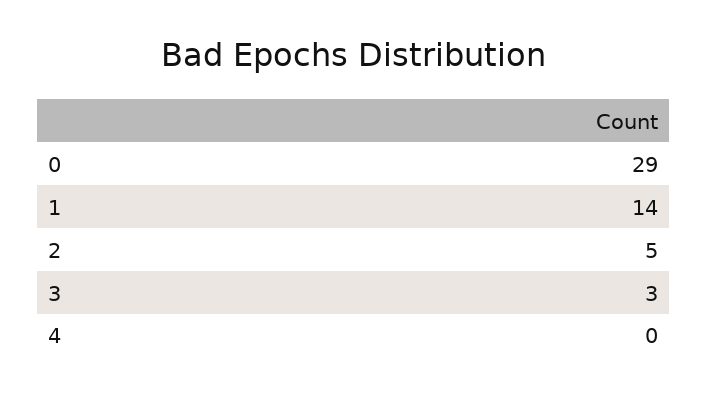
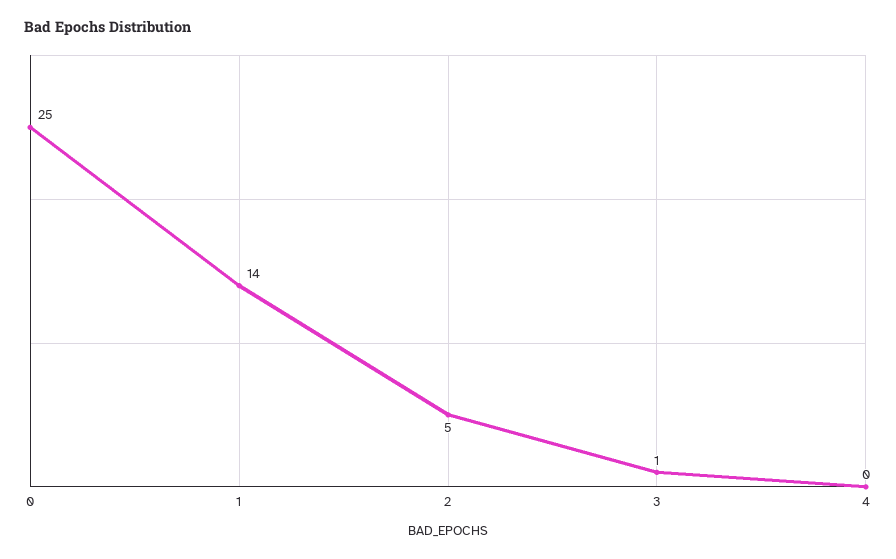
0: 29 -> 25
3: 3 -> 1

